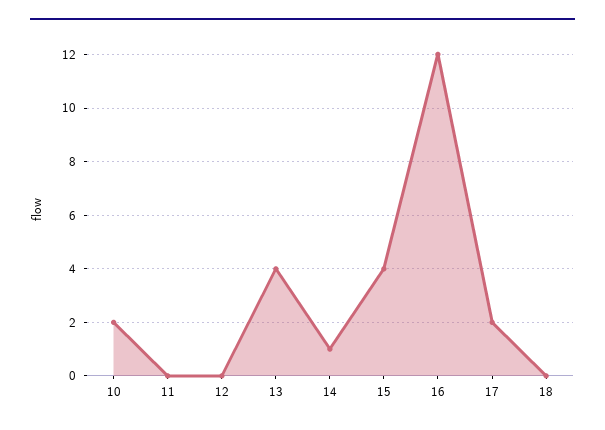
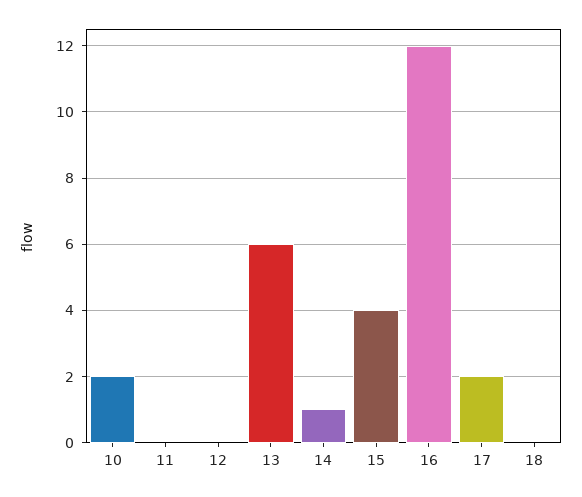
13: 4 -> 6

